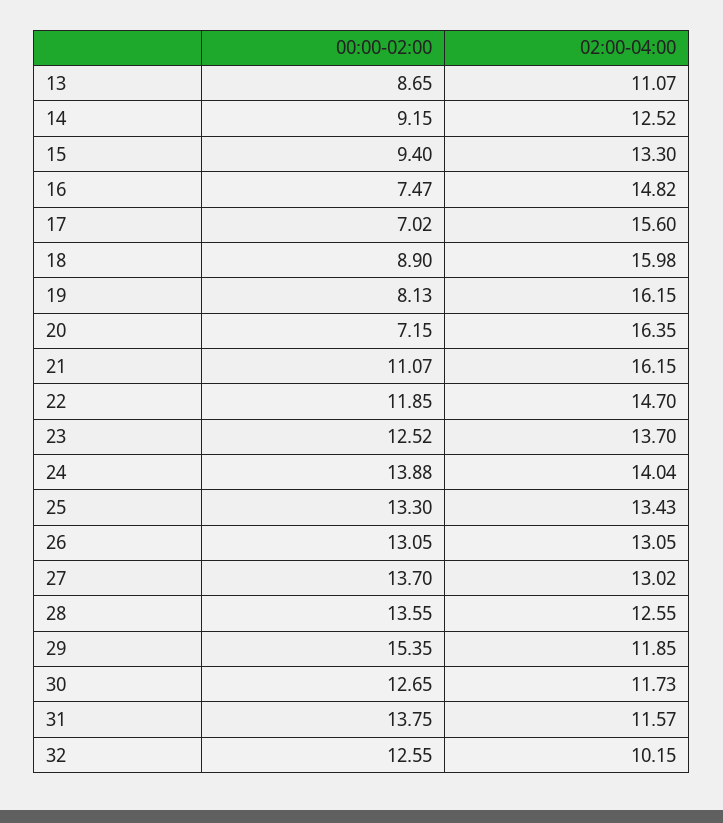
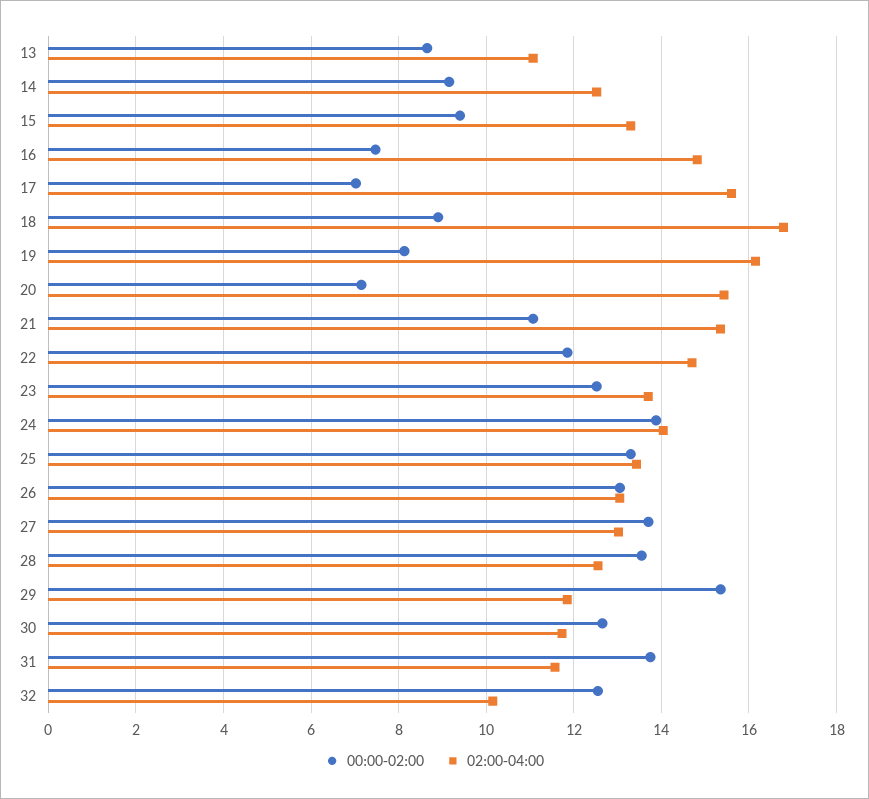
02:00-04:00, 18: 15.98 -> 16.8
02:00-04:00, 20: 16.35 -> 15.4
02:00-04:00, 21: 16.15 -> 15.4

